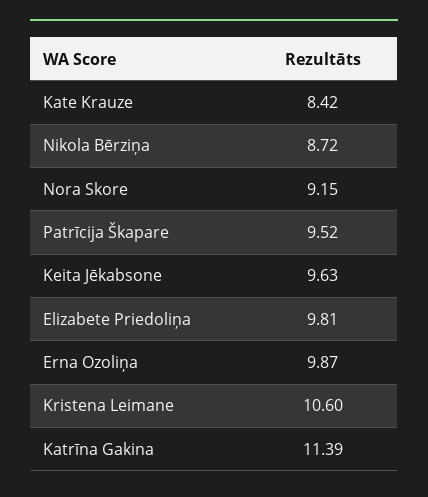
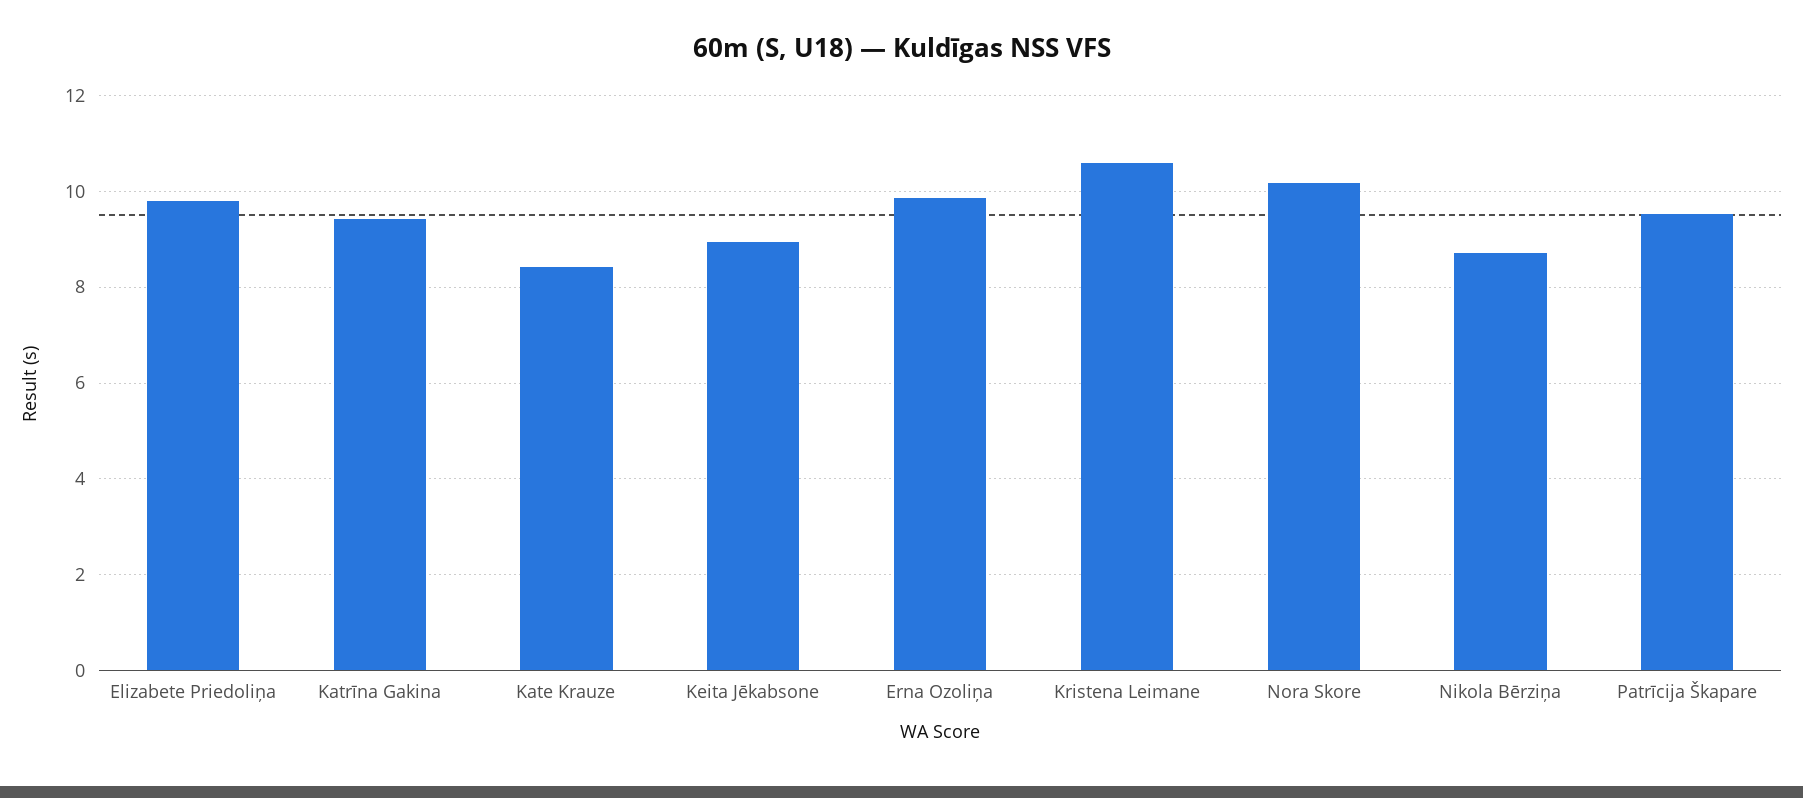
Nora Skore: 9.15 -> 10.2
Keita Jēkabsone: 9.63 -> 9
Katrīna Gakina: 11.39 -> 9.4

